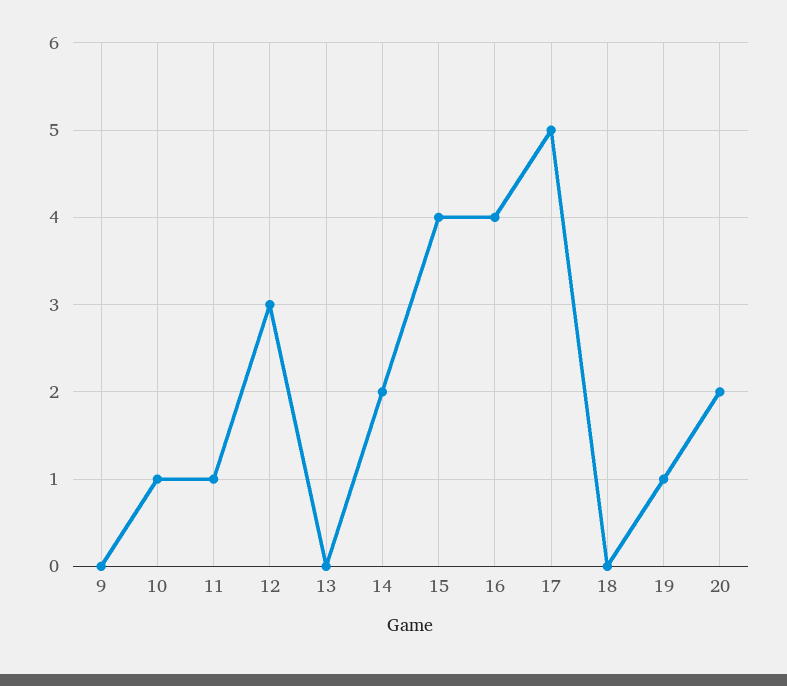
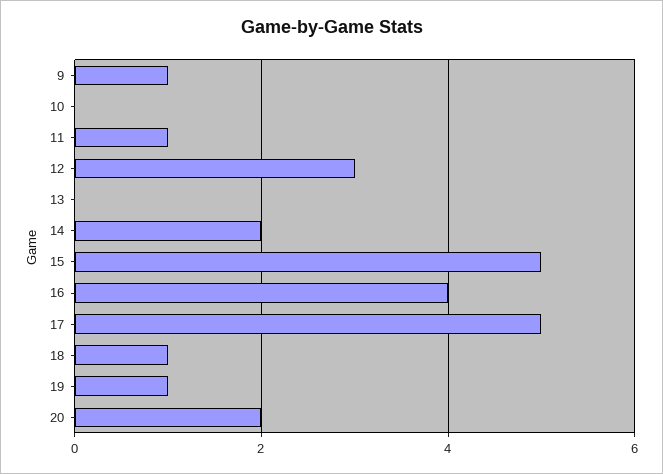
9: 0 -> 1
10: 1 -> 0
15: 4 -> 5
18: 0 -> 1

